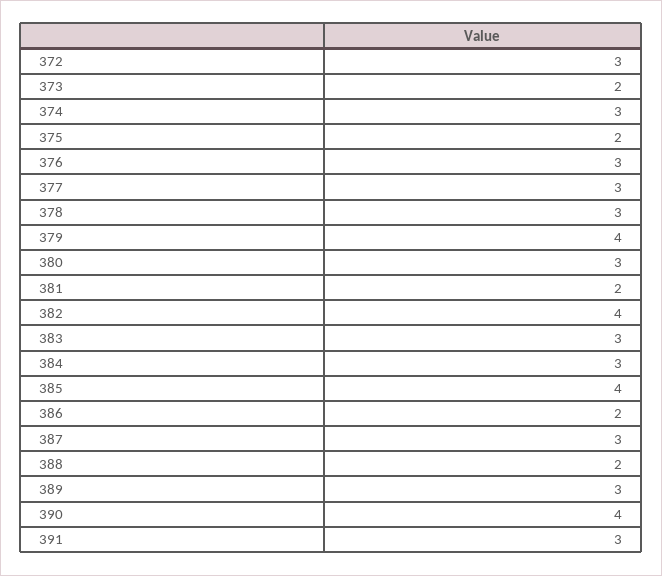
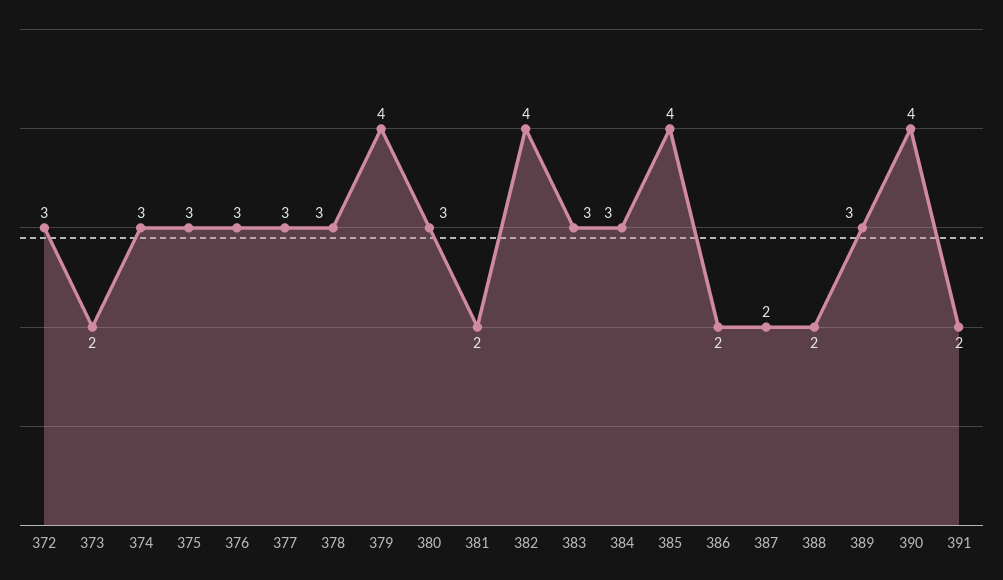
375: 2 -> 3
387: 3 -> 2
391: 3 -> 2

